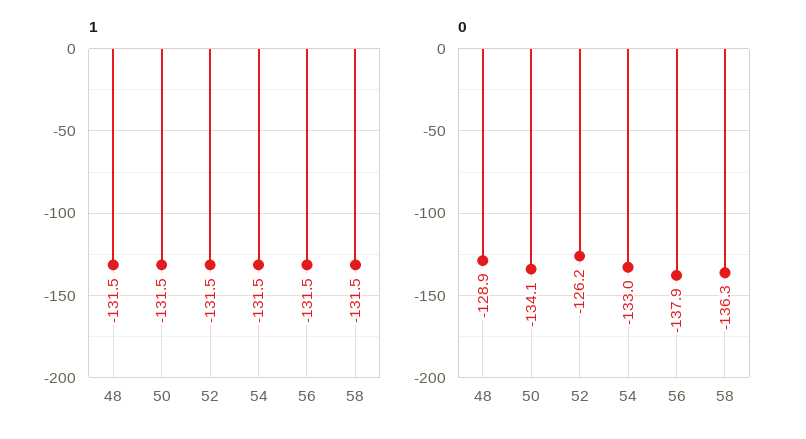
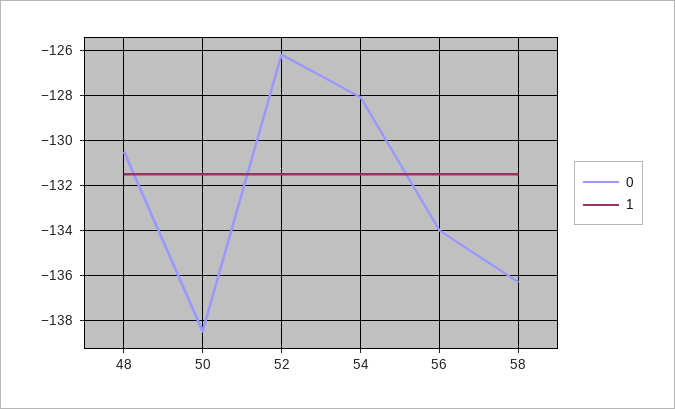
0, 48: -128.9 -> -130.5
0, 50: -134.1 -> -138.5
0, 54: -133 -> -128
0, 56: -137.9 -> -134

